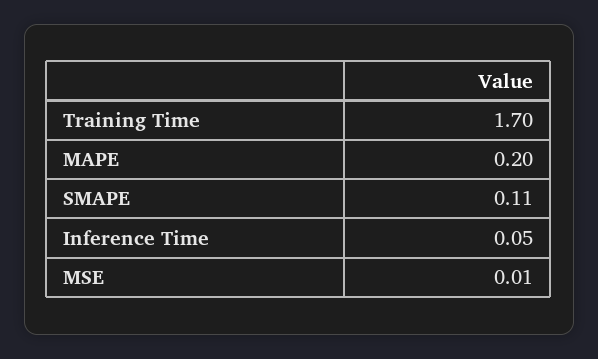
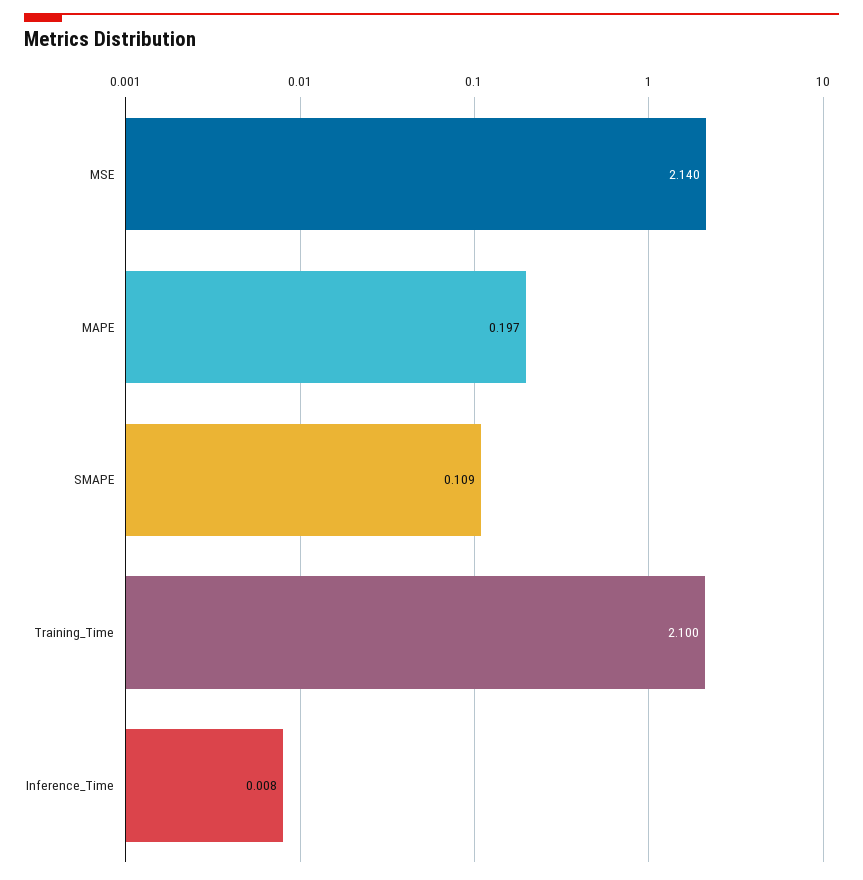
Training Time: 1.7 -> 2.1
Inference Time: 0.05 -> 0.008
MSE: 0.01 -> 2.14

